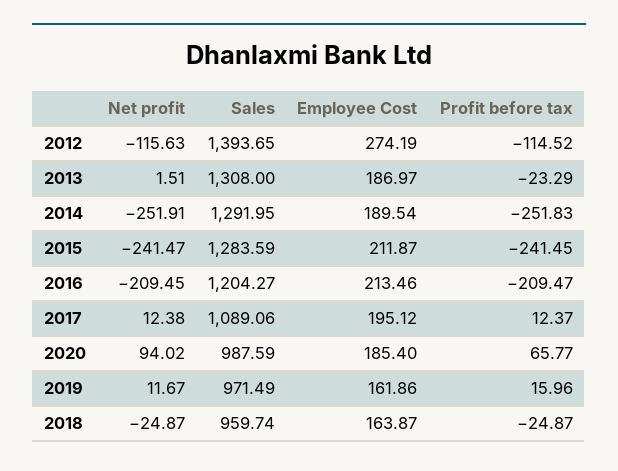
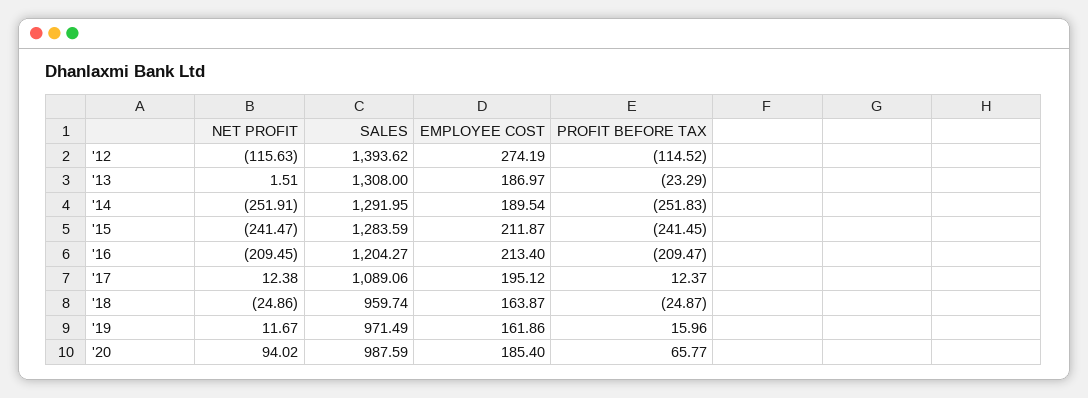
Sales, 2012: 1393.65 -> 1393.62
Employee Cost, 2016: 213.46 -> 213.4
Net profit, 2018: -24.87 -> -24.86

